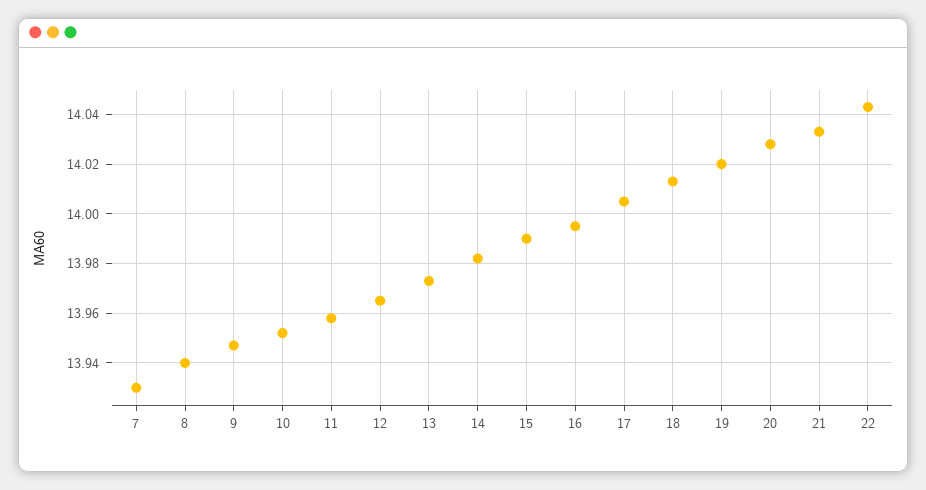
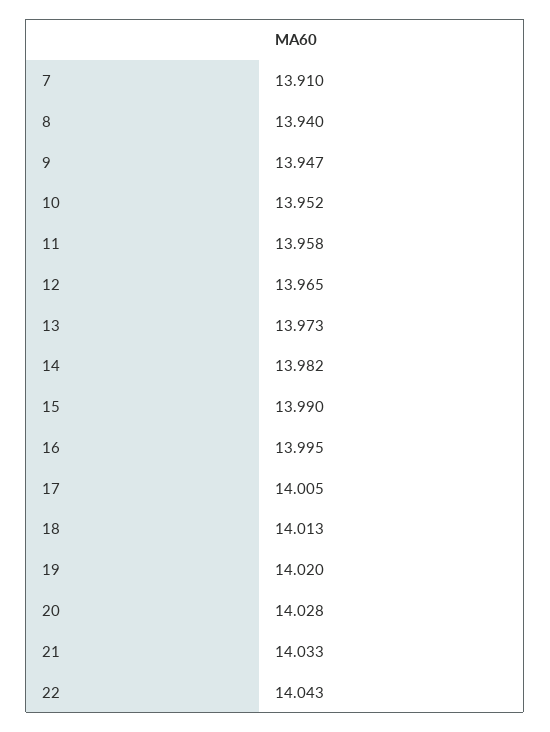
7: 13.93 -> 13.91

